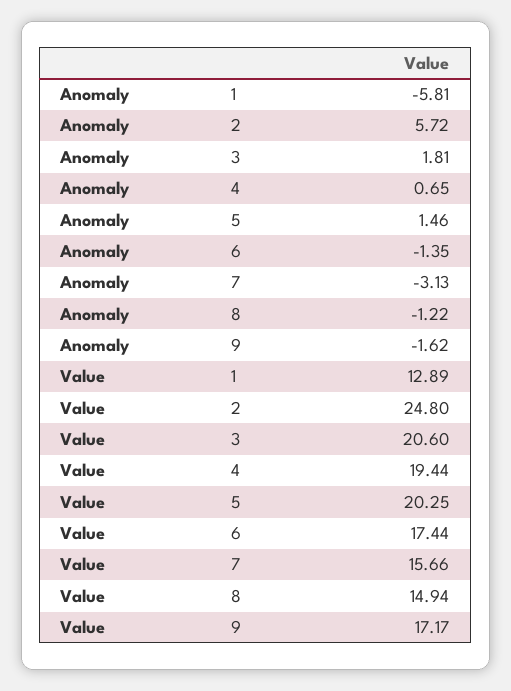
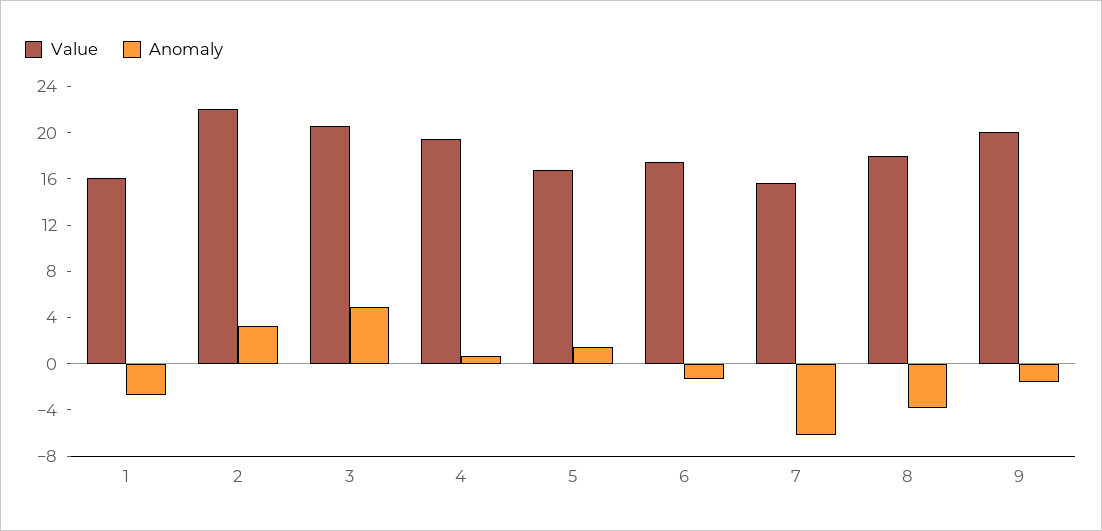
Anomaly, 1: -5.81 -> -3
Anomaly, 2: 5.72 -> 3
Anomaly, 3: 1.81 -> 5
Anomaly, 7: -3.13 -> -6
Anomaly, 8: -1.22 -> -4
Value, 1: 12.89 -> 16
Value, 2: 24.8 -> 22
Value, 5: 20.25 -> 17
Value, 8: 14.94 -> 18
Value, 9: 17.17 -> 20

